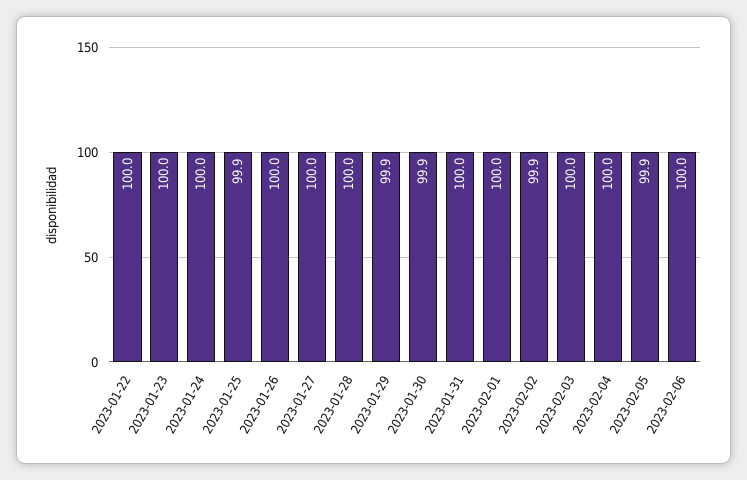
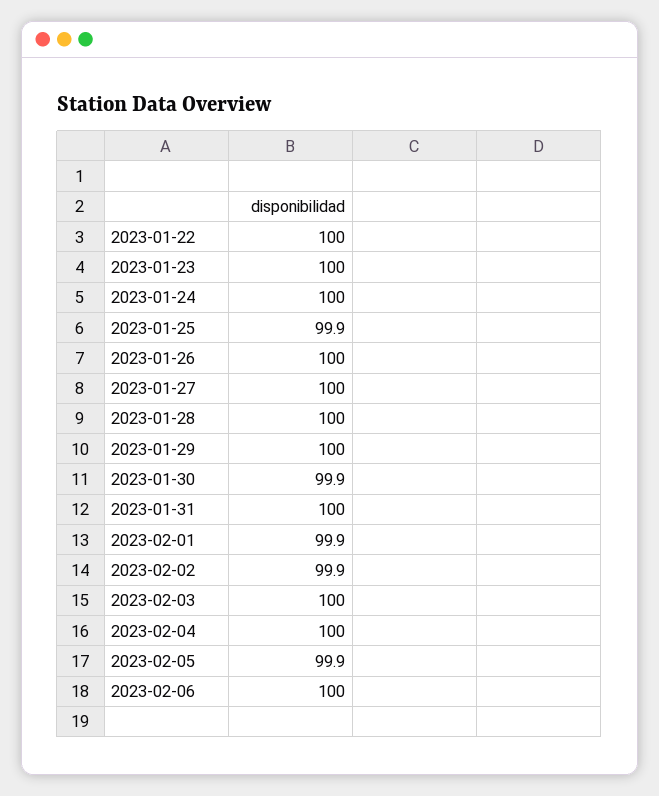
2023-01-29: 99.9 -> 100
2023-02-01: 100 -> 99.9

